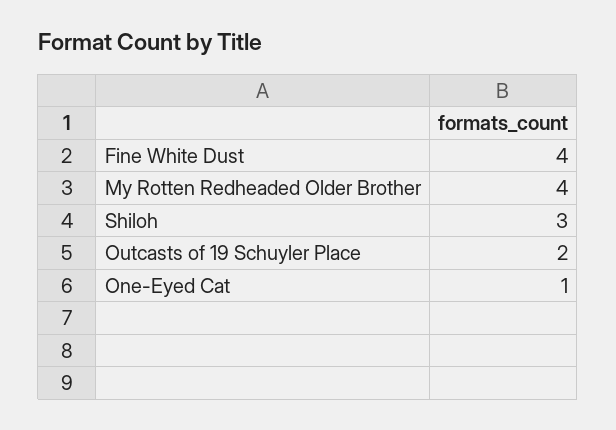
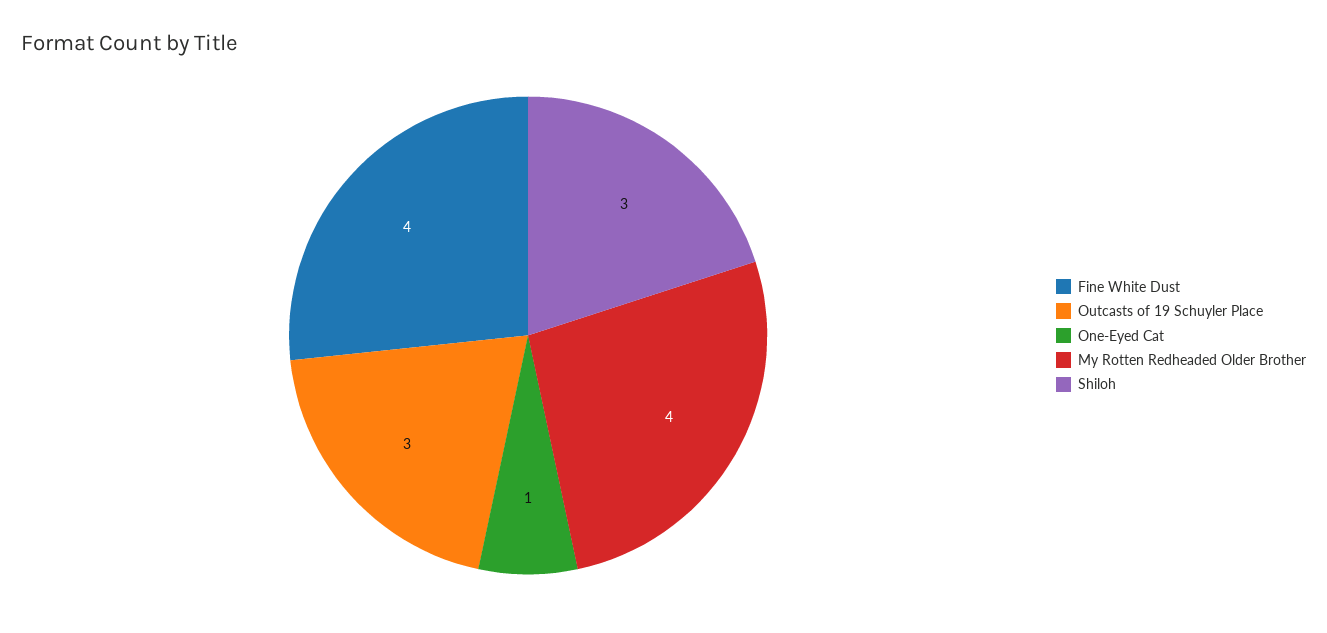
Outcasts of 19 Schuyler Place: 2 -> 3

